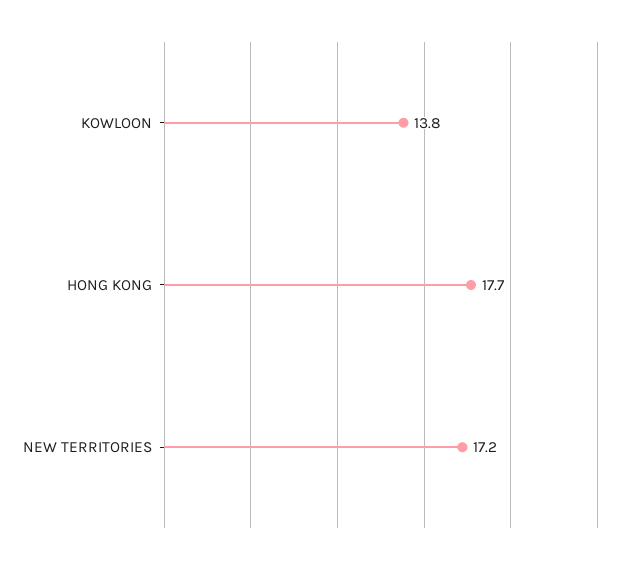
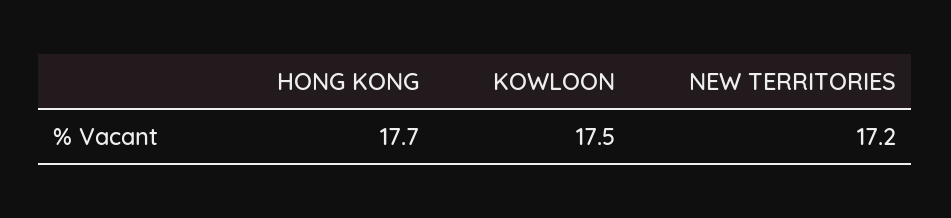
KOWLOON: 13.8 -> 17.5

